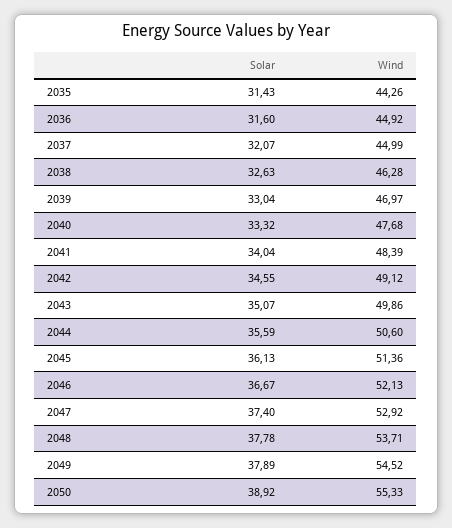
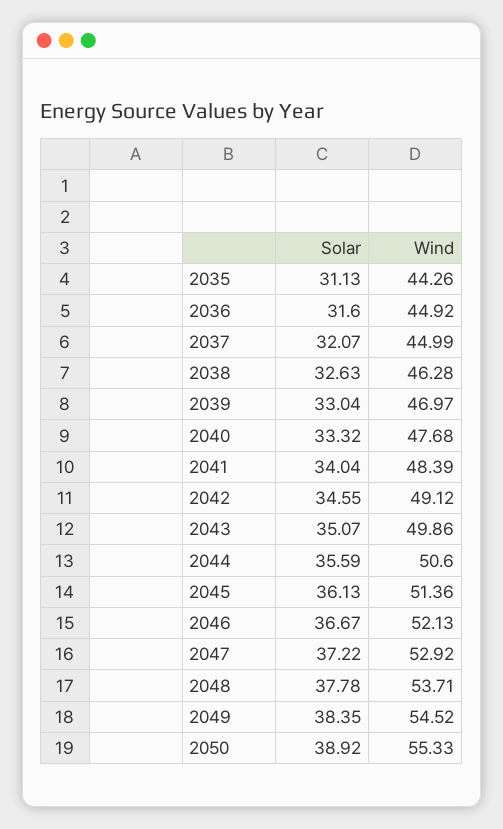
Solar, 2035: 31.43 -> 31.13
Solar, 2047: 37.4 -> 37.22
Solar, 2049: 37.89 -> 38.35

